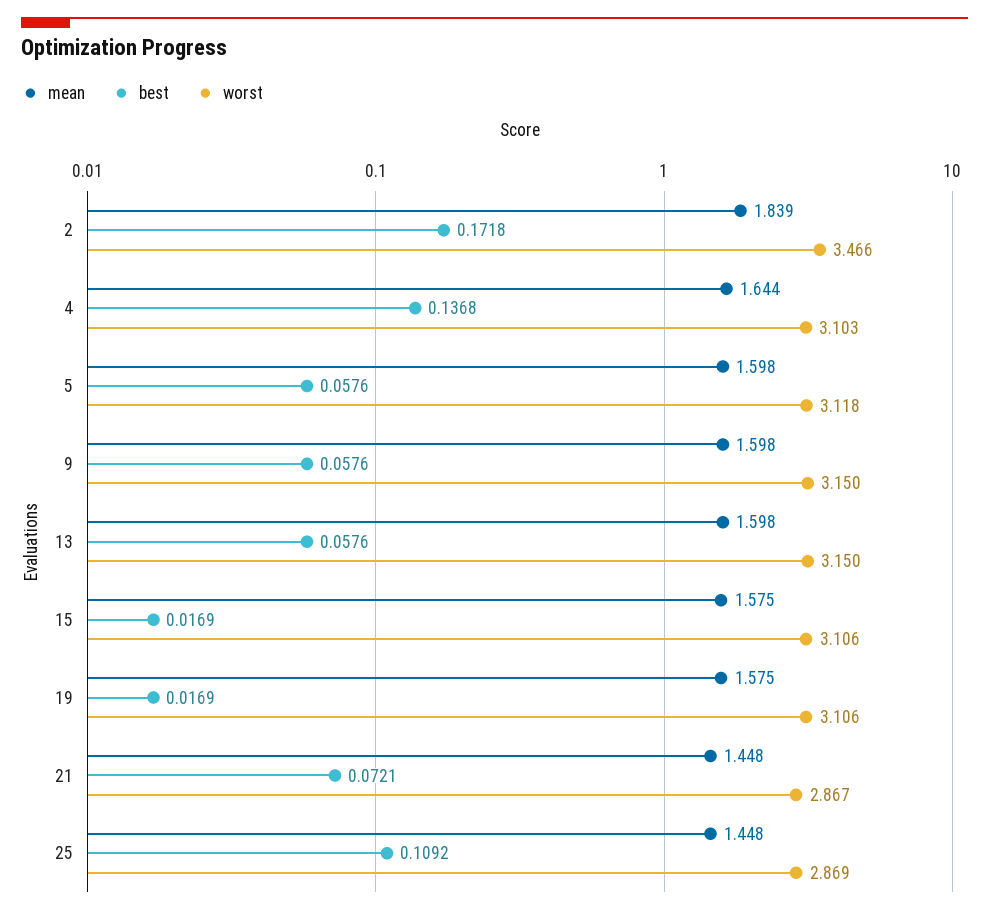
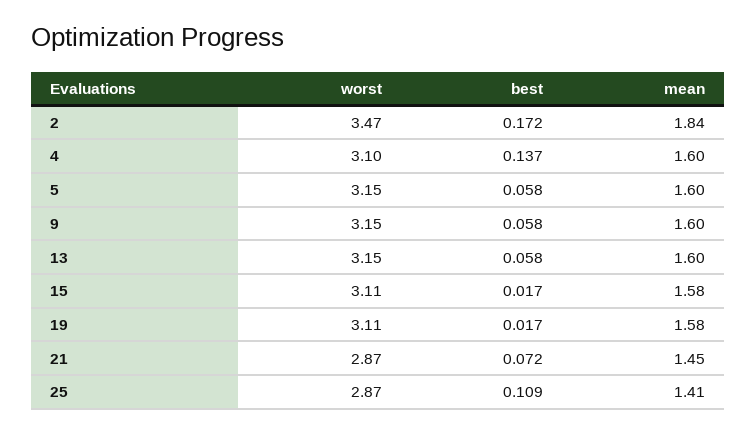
mean, 4: 1.644 -> 1.6
worst, 5: 3.118 -> 3.15
mean, 25: 1.448 -> 1.41

